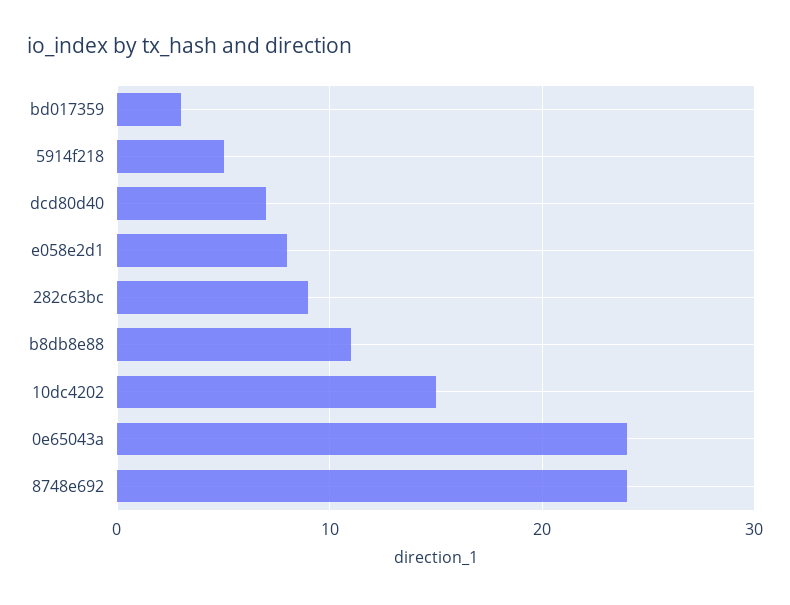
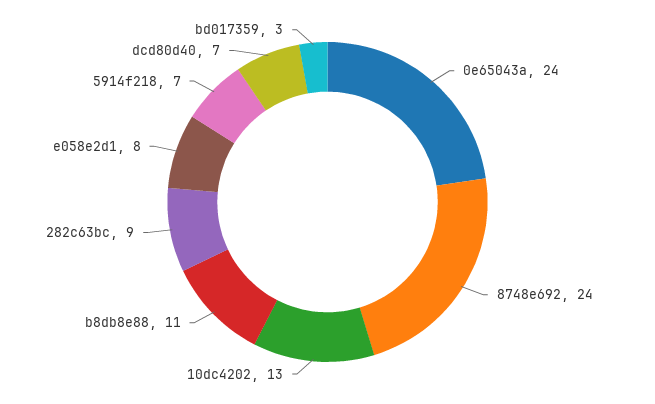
5914f218: 5 -> 7
10dc4202: 15 -> 13

